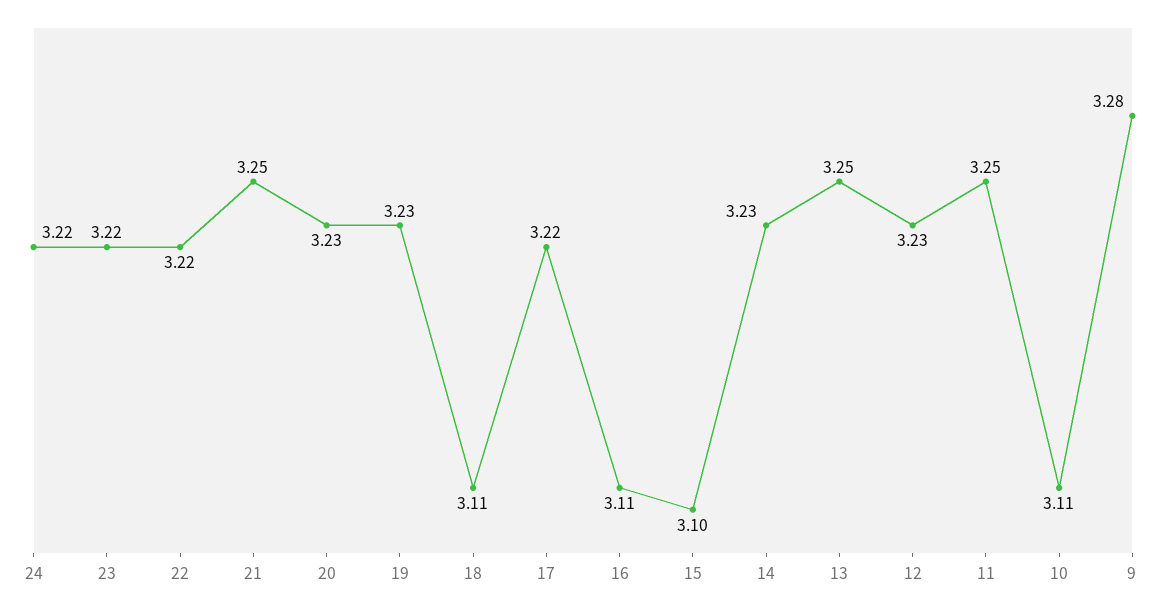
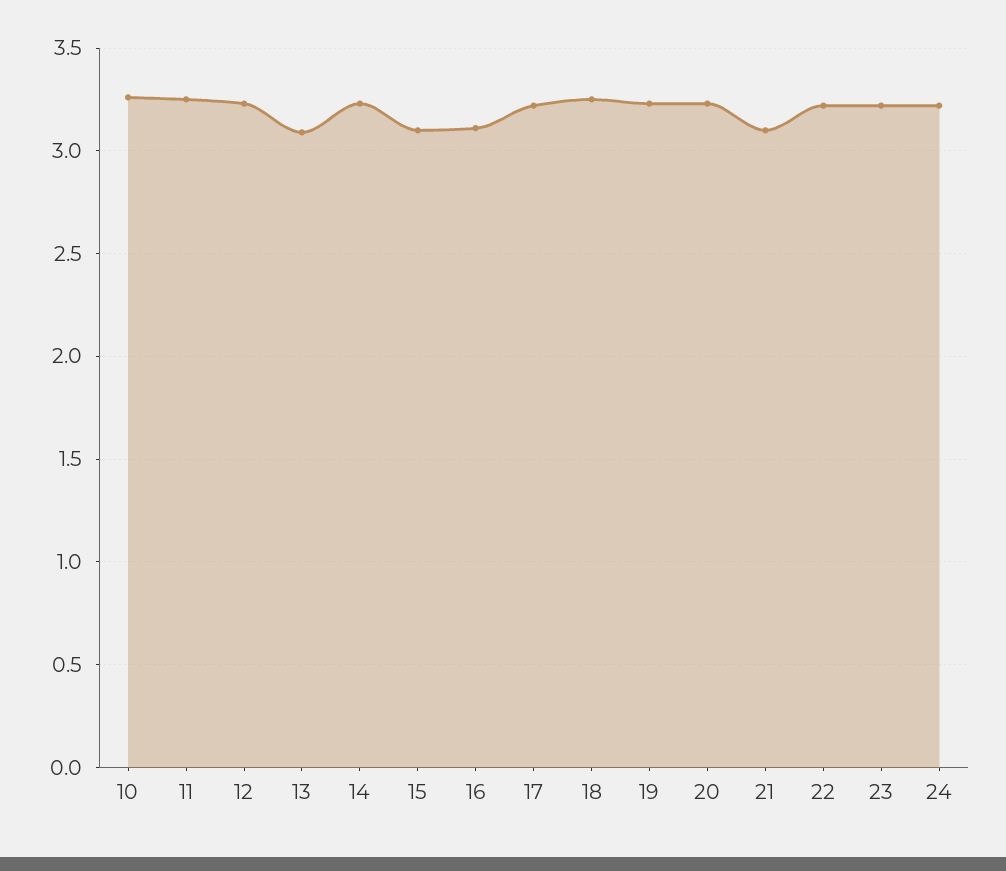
21: 3.25 -> 3.1
18: 3.11 -> 3.25
13: 3.25 -> 3.1
10: 3.11 -> 3.25
9: 3.28 -> none

